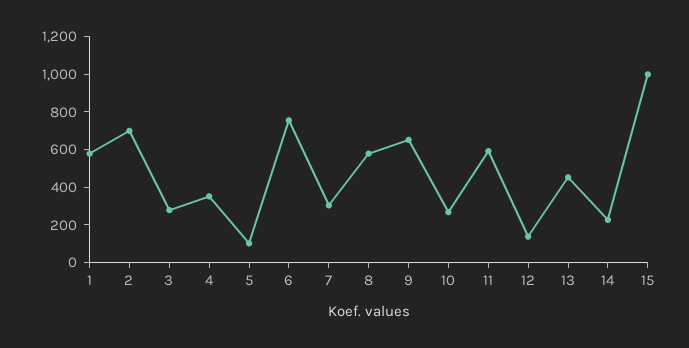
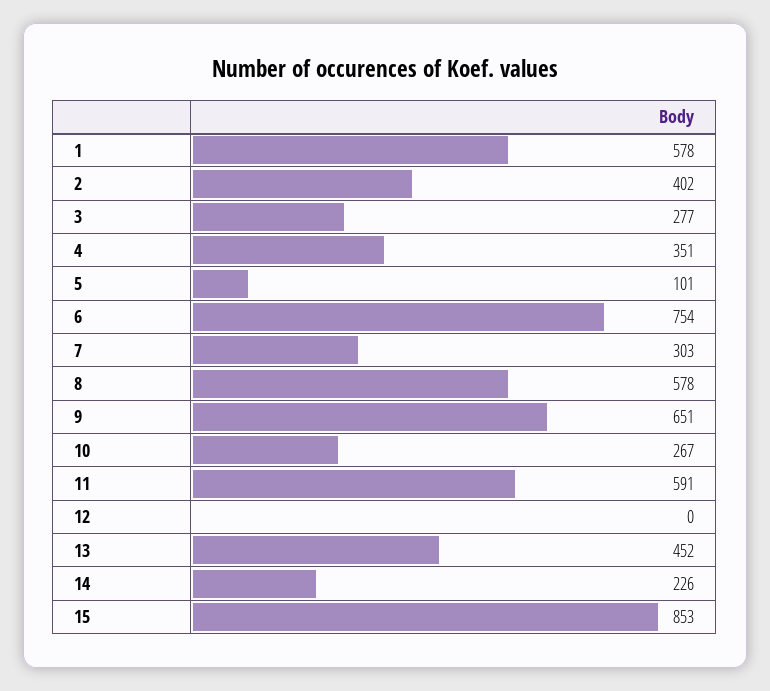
2: 700 -> 402
12: 150 -> 0
15: 1000 -> 853

